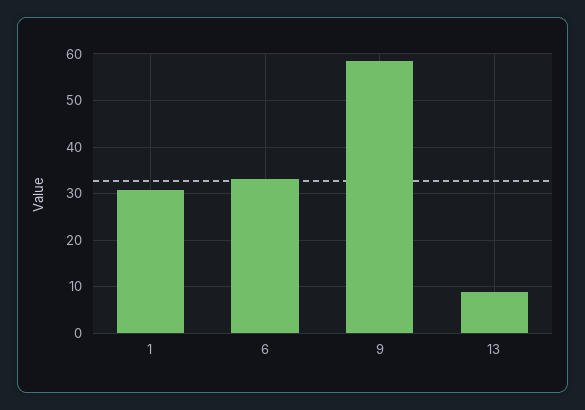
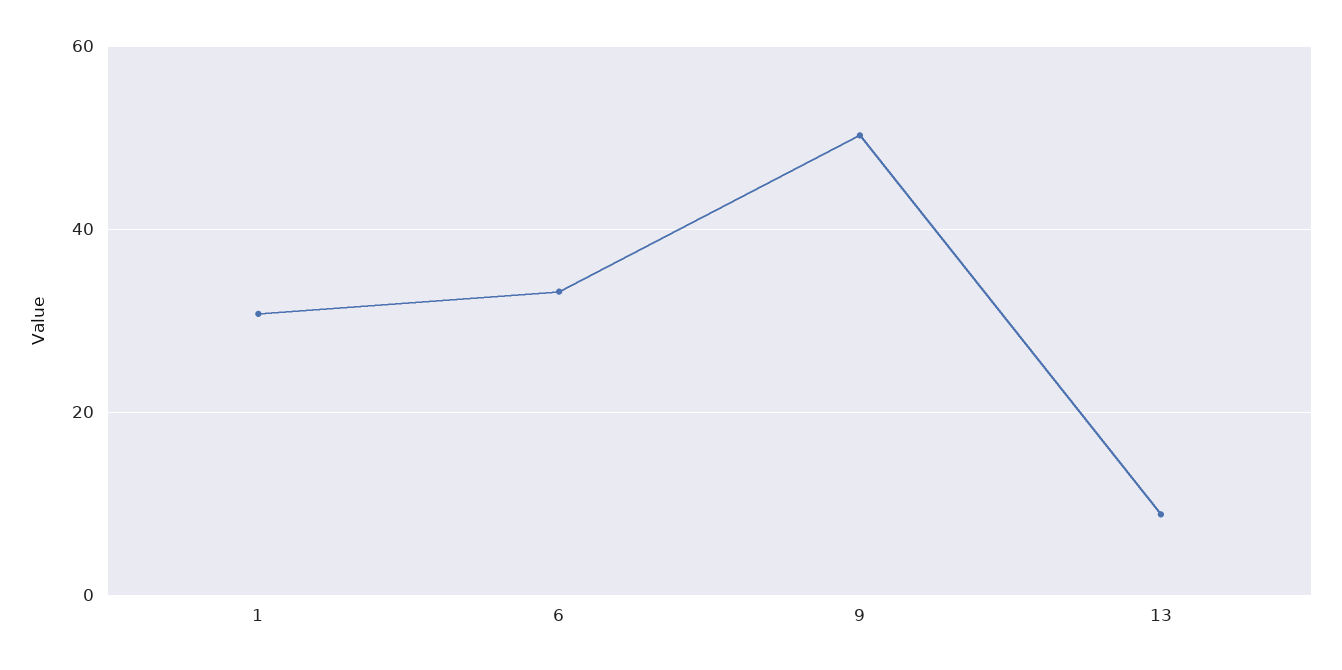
9: 58 -> 50

